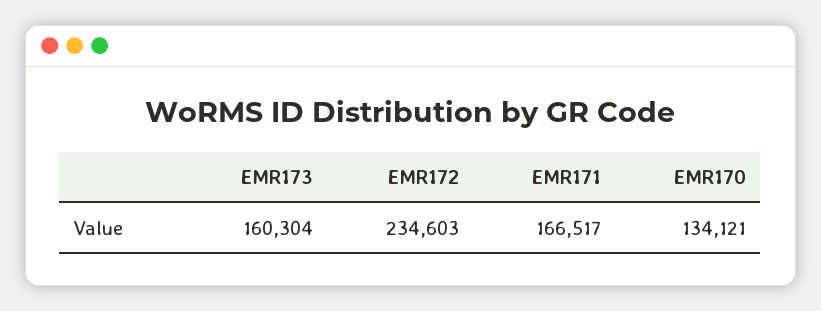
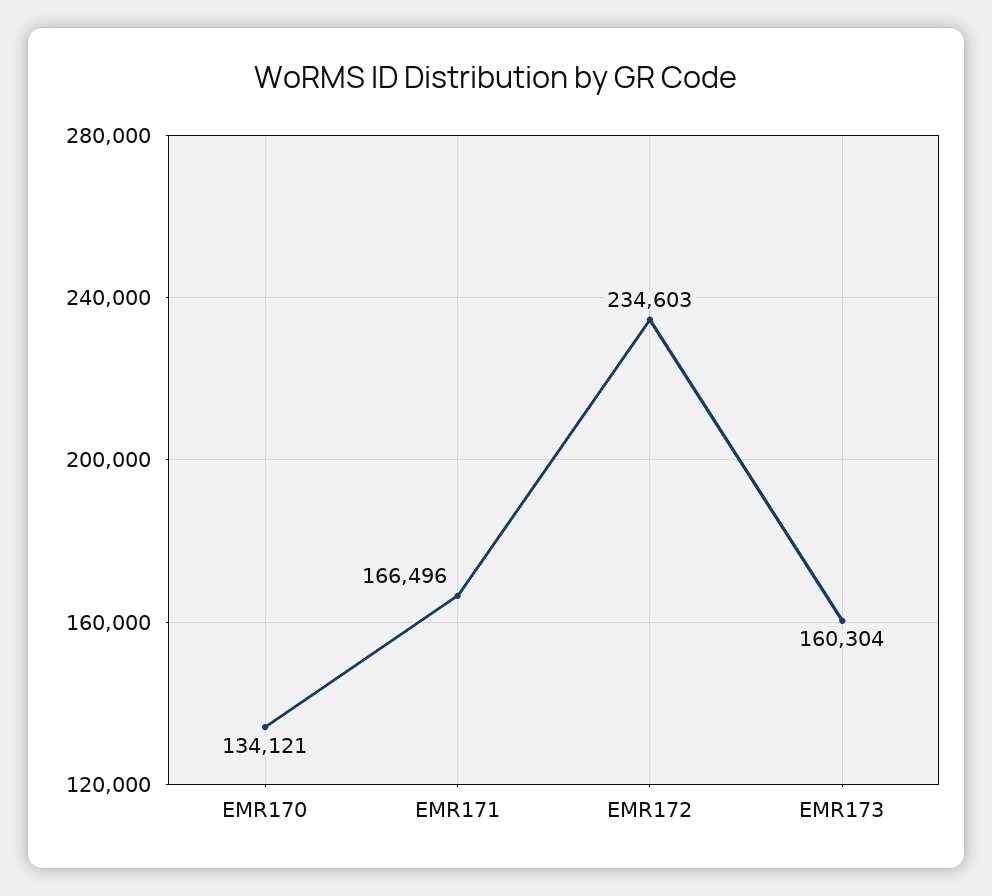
EMR171: 166517 -> 166496

